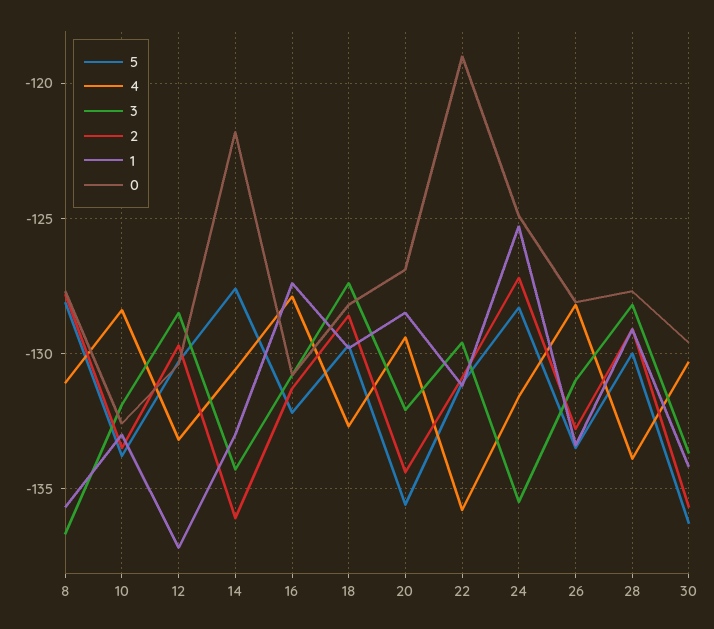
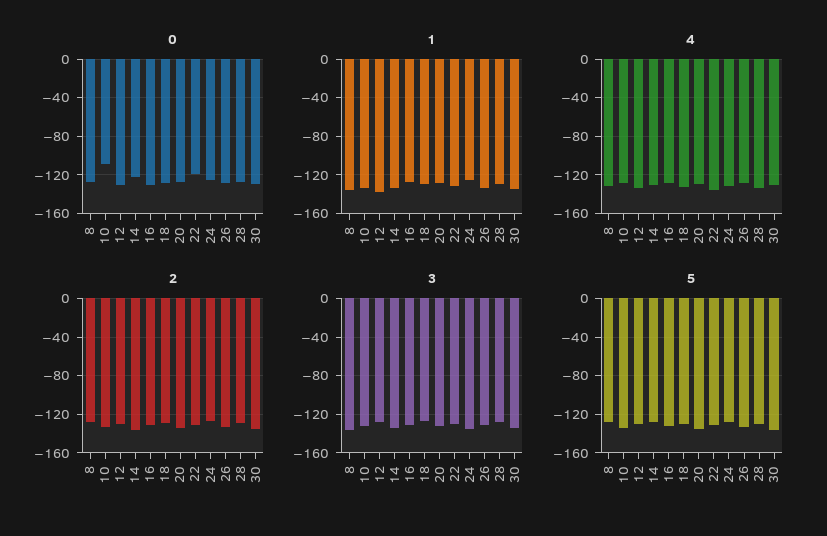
0, 10: -132.5 -> -110

